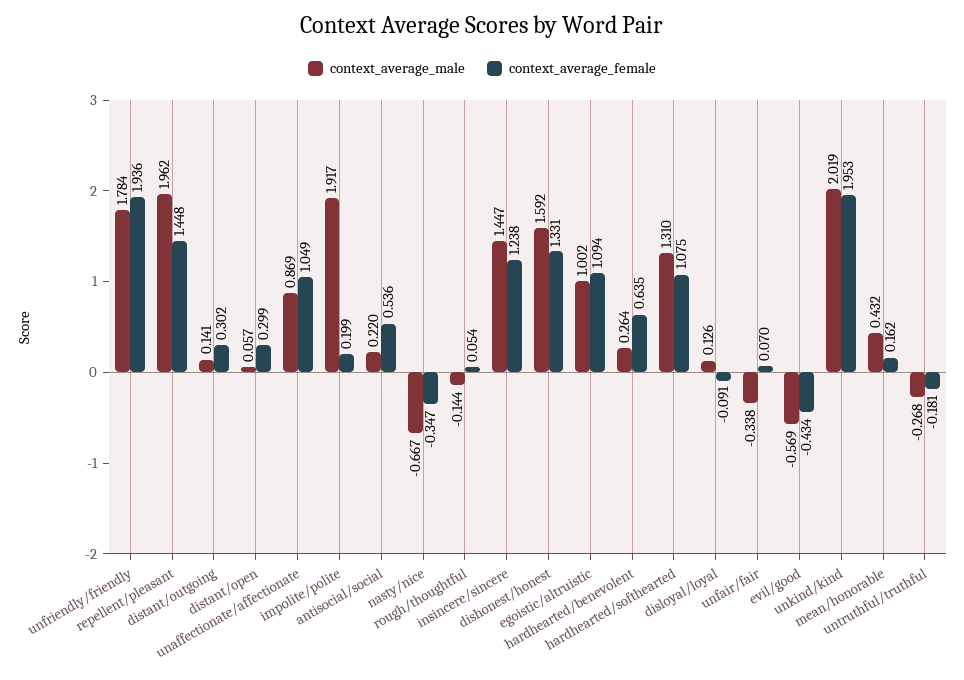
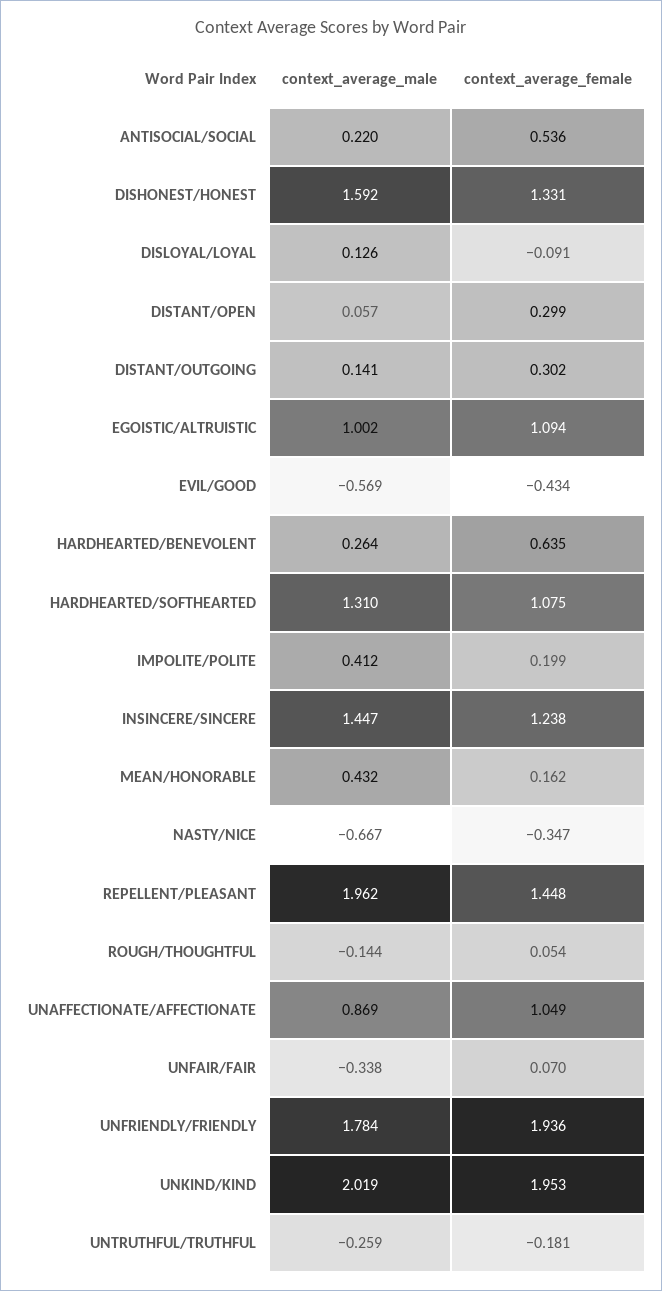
context_average_male, impolite/polite: 1.917 -> 0.412
context_average_male, untruthful/truthful: -0.268 -> -0.259

